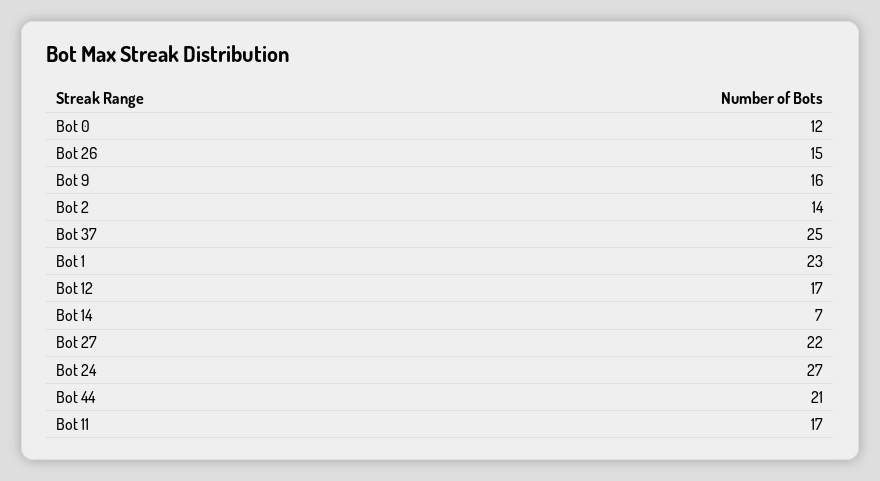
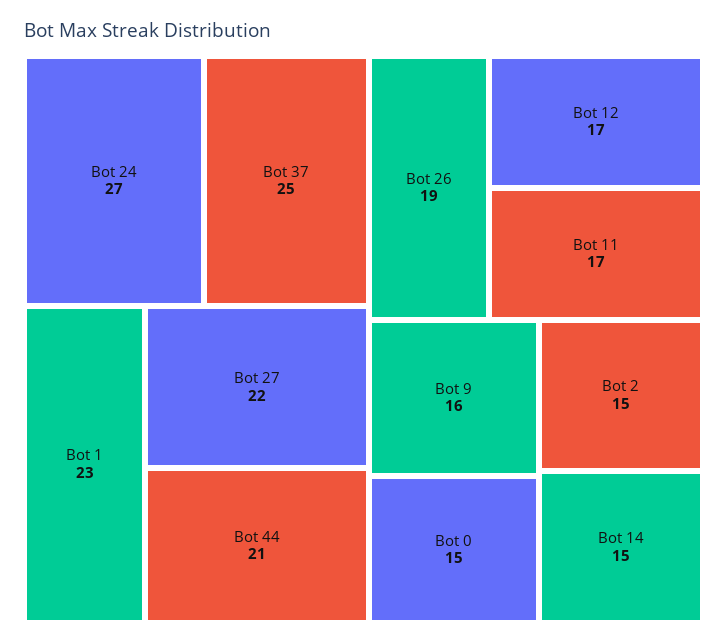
Bot 0: 12 -> 15
Bot 26: 15 -> 19
Bot 2: 14 -> 15
Bot 14: 7 -> 15

